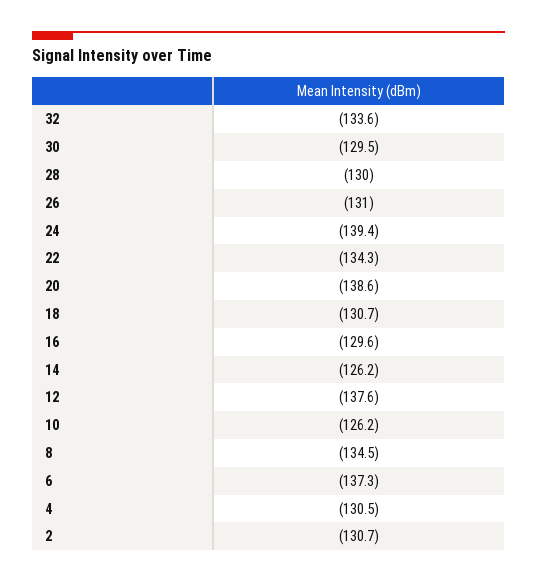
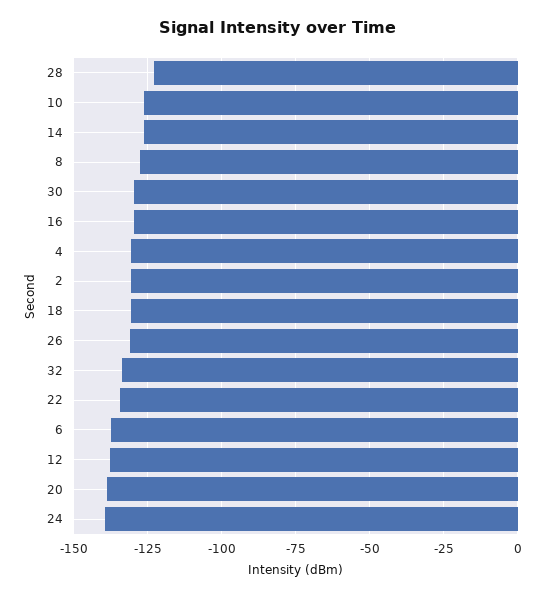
28: -130 -> -122.5
8: -134.5 -> -127.5

